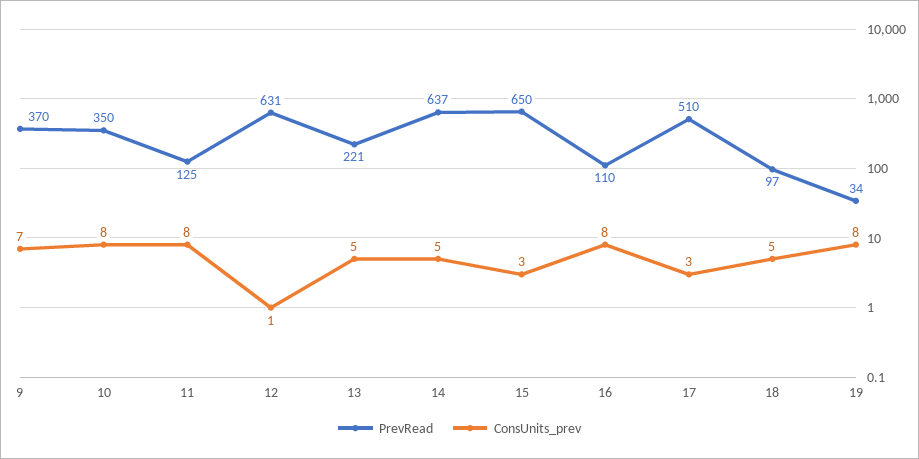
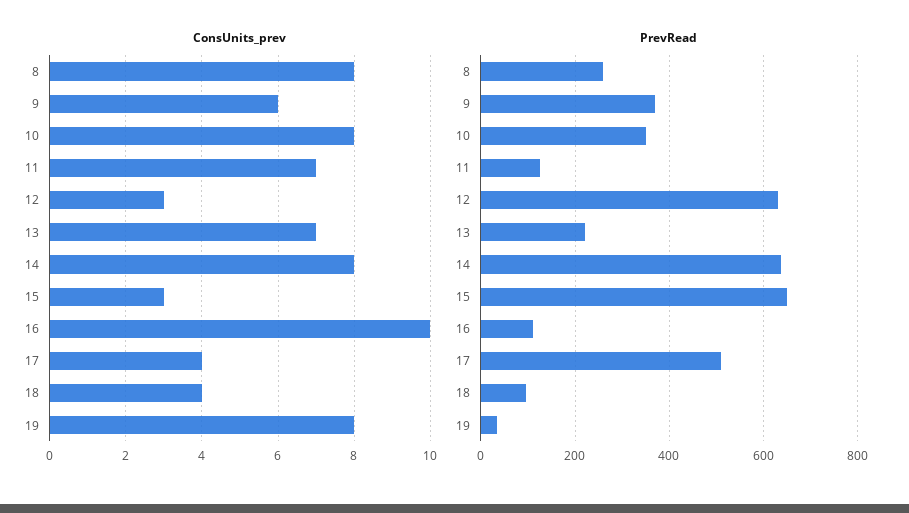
ConsUnits_prev, 9: 7 -> 6
ConsUnits_prev, 11: 8 -> 7
ConsUnits_prev, 12: 1 -> 3
ConsUnits_prev, 13: 5 -> 7
ConsUnits_prev, 14: 5 -> 8
ConsUnits_prev, 16: 8 -> 10
ConsUnits_prev, 17: 3 -> 4
ConsUnits_prev, 18: 5 -> 4
ConsUnits_prev, 8: none -> 8
PrevRead, 8: none -> 260

